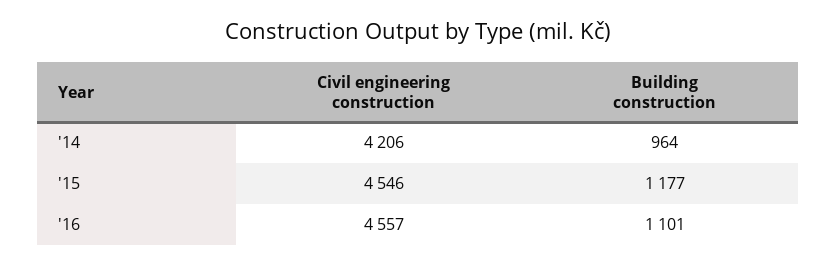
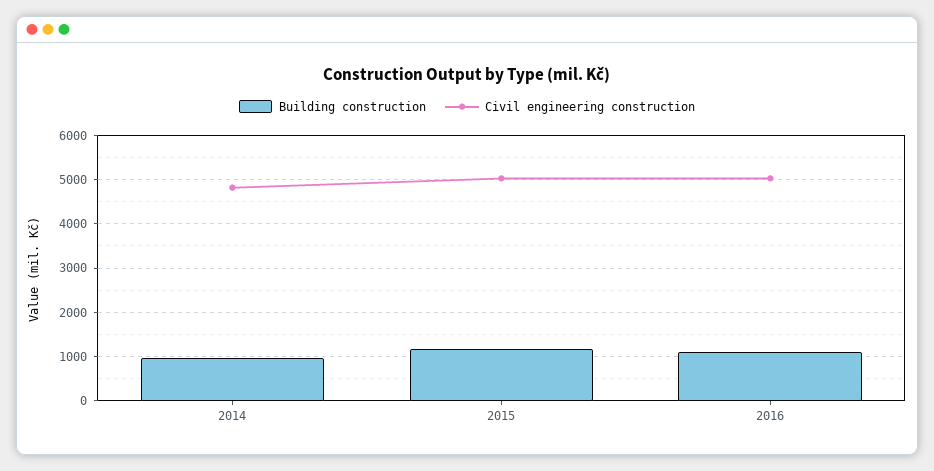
Civil engineering construction, '14: 4206 -> 4800
Civil engineering construction, '15: 4546 -> 5000
Civil engineering construction, '16: 4557 -> 5000

